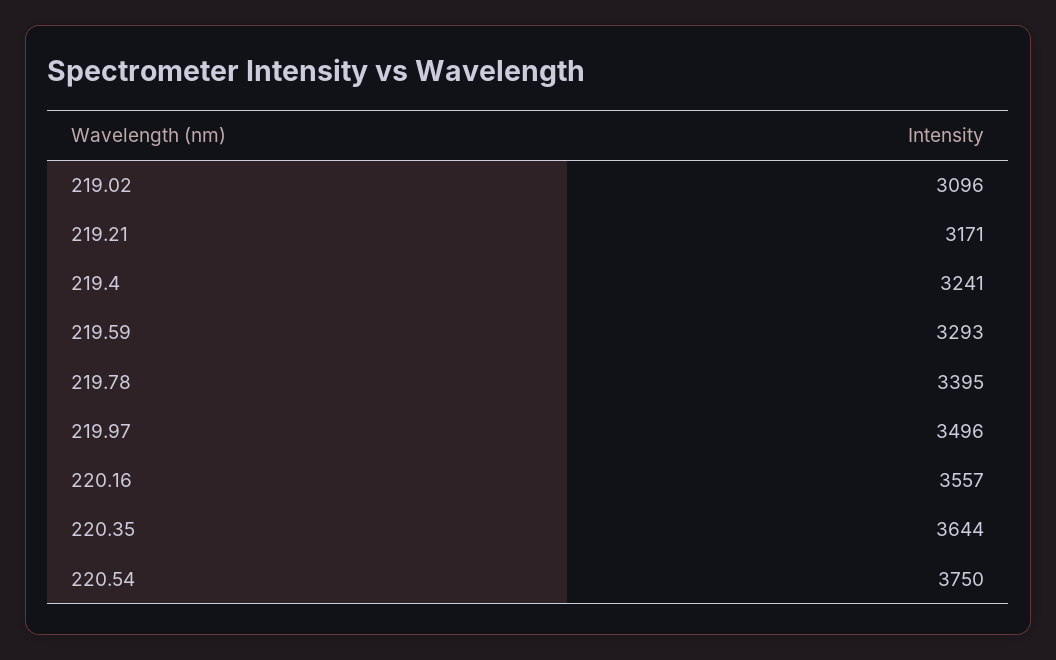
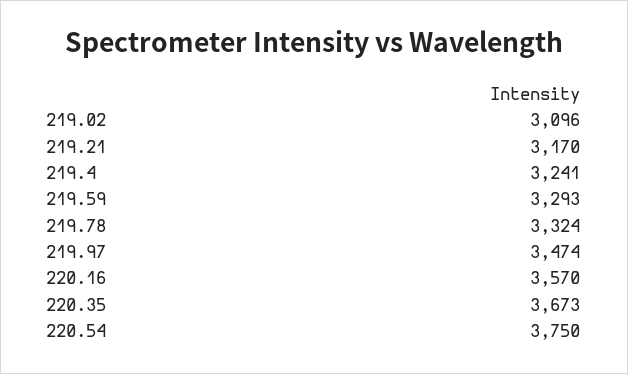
219.21: 3171 -> 3170
219.78: 3395 -> 3324
219.97: 3496 -> 3474
220.16: 3557 -> 3570
220.35: 3644 -> 3673

